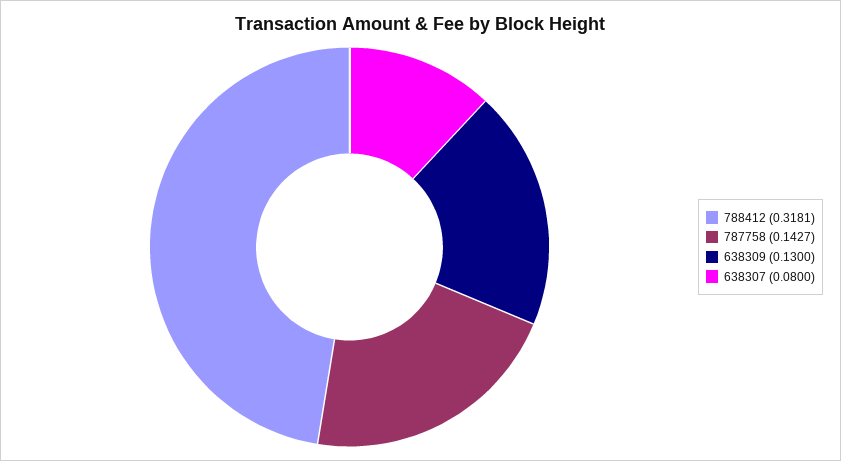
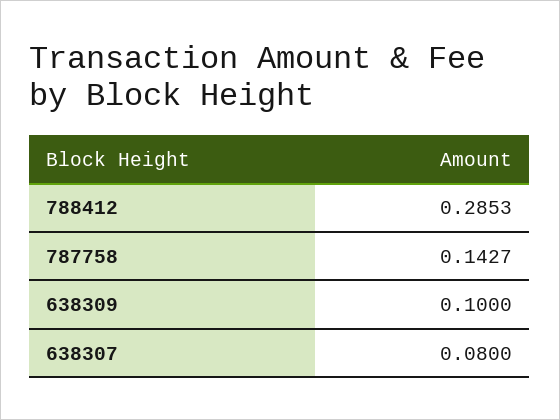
788412: 0.3181 -> 0.2853
638309: 0.13 -> 0.1

